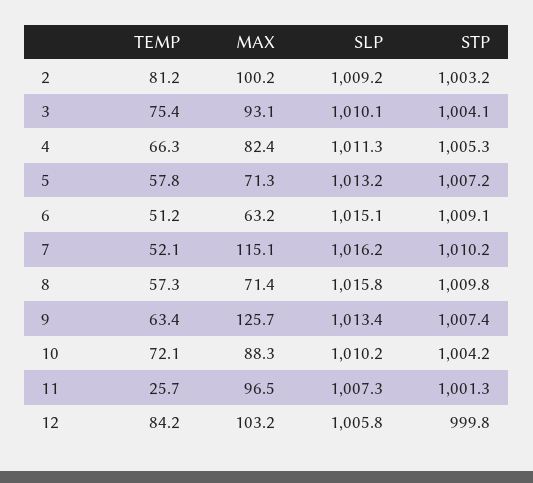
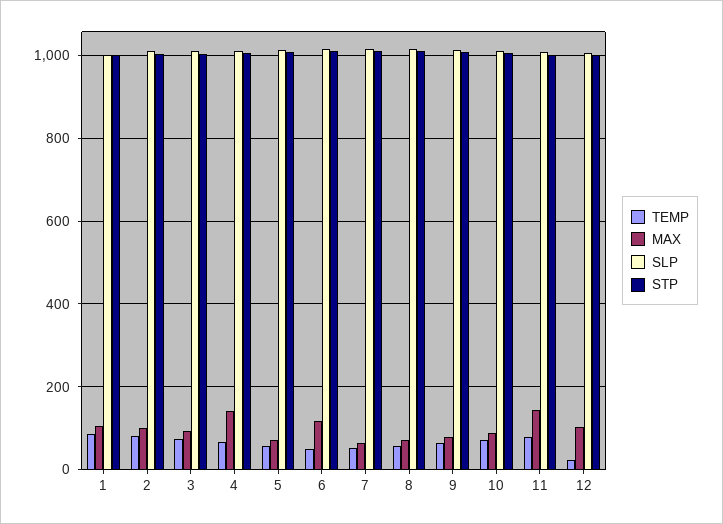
MAX, 4: 82.4 -> 140
MAX, 6: 63.2 -> 120
MAX, 7: 115.1 -> 60
MAX, 9: 125.7 -> 80
TEMP, 11: 25.7 -> 80
MAX, 11: 96.5 -> 140
TEMP, 12: 84.2 -> 20
TEMP, 1: none -> 80
MAX, 1: none -> 100
SLP, 1: none -> 1000
STP, 1: none -> 1000

